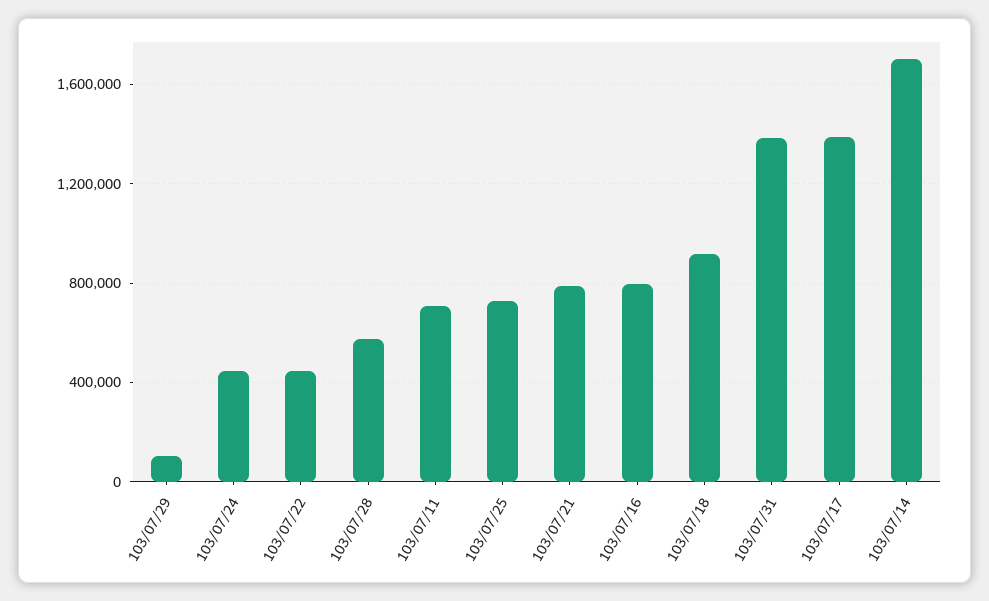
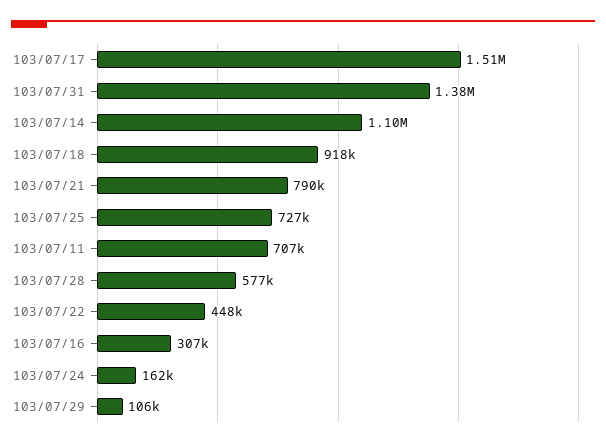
103/07/24: 450000 -> 162000
103/07/16: 800000 -> 307000
103/07/17: 1400000 -> 1510000
103/07/14: 1700000 -> 1100000

